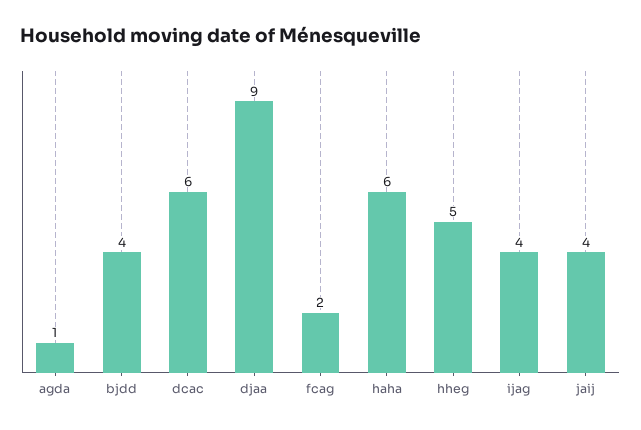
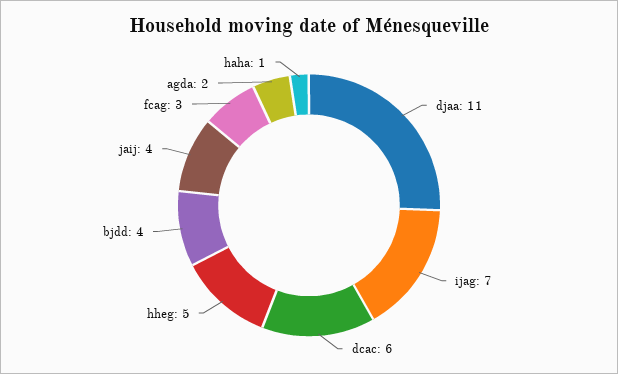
agda: 1 -> 2
djaa: 9 -> 11
fcag: 2 -> 3
haha: 6 -> 1
ijag: 4 -> 7

